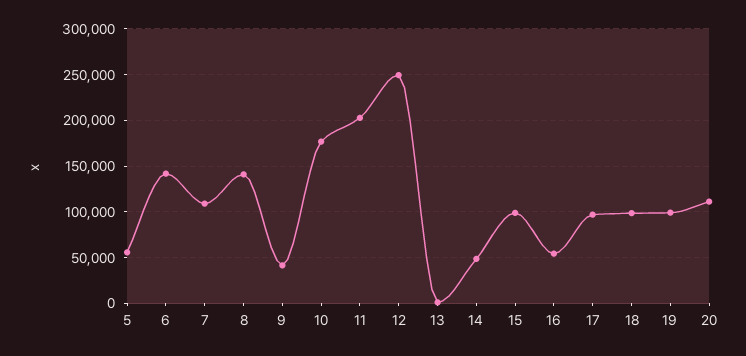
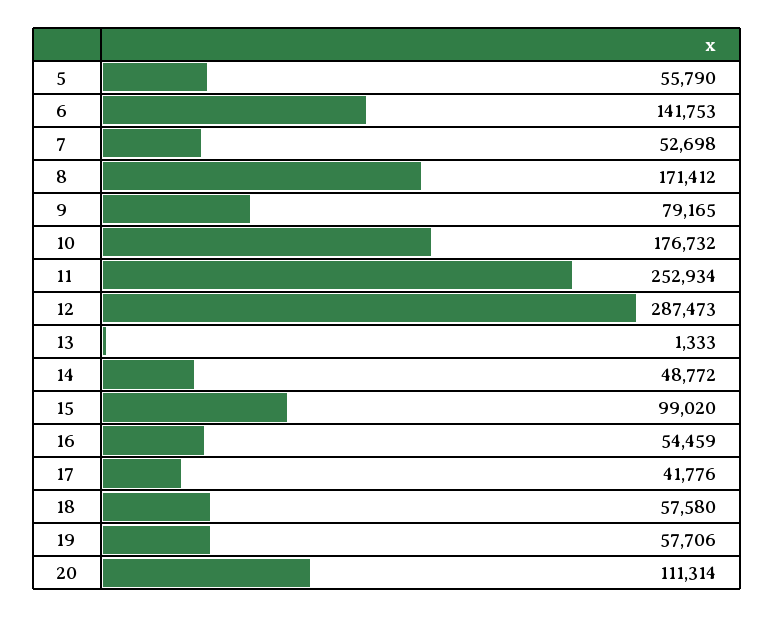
7: 110000 -> 52698
8: 140000 -> 171412
9: 40000 -> 79165
11: 200000 -> 252934
12: 250000 -> 287473
17: 100000 -> 41776
18: 100000 -> 57580
19: 100000 -> 57706

